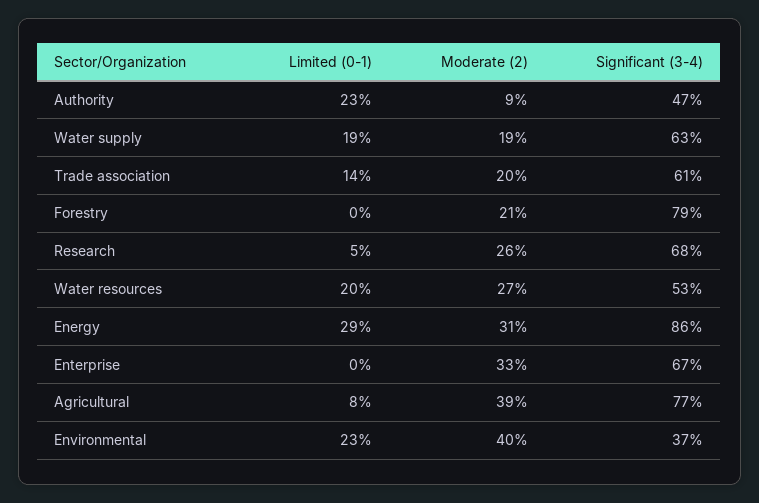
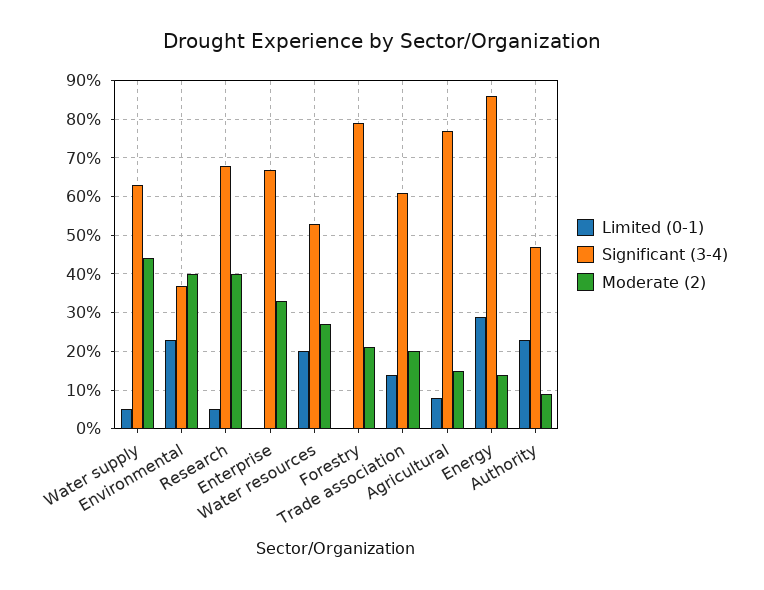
Limited (0-1), Water supply: 19 -> 5
Moderate (2), Water supply: 19 -> 45
Moderate (2), Research: 26 -> 40
Moderate (2), Energy: 31 -> 15
Moderate (2), Agricultural: 39 -> 15

